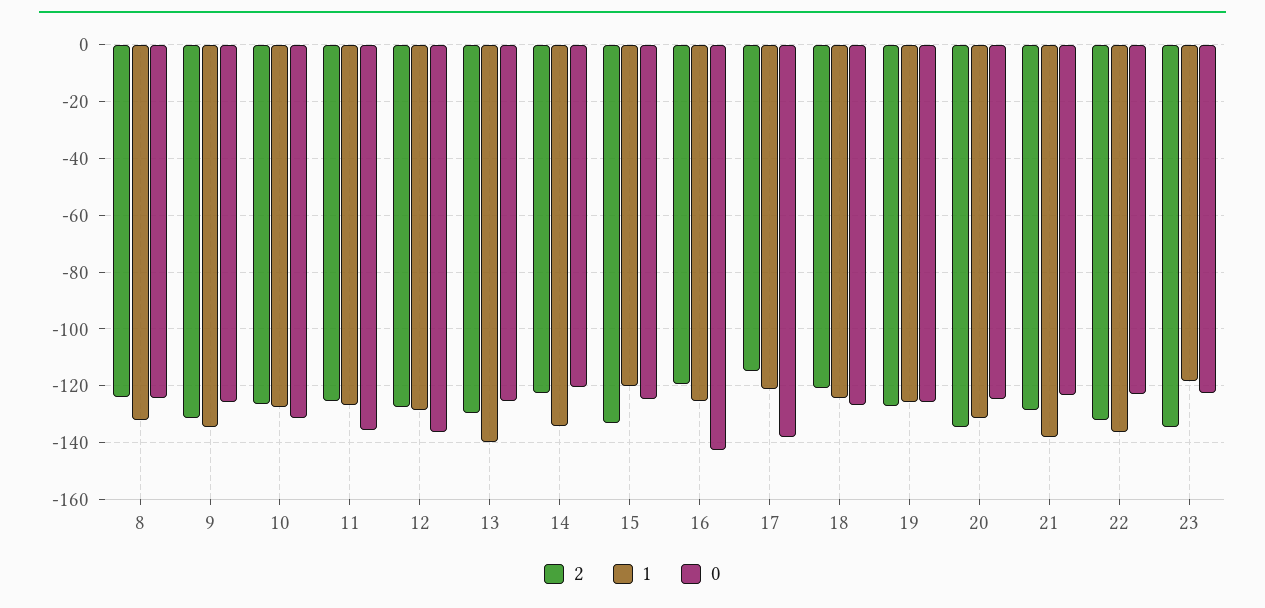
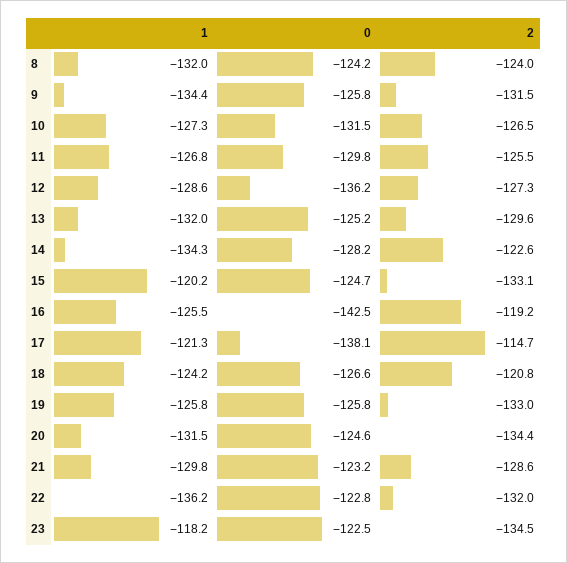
0, 11: -135 -> -129.8
1, 13: -140 -> -132
0, 14: -120 -> -128.2
2, 19: -127.5 -> -133
1, 21: -137.5 -> -129.8

